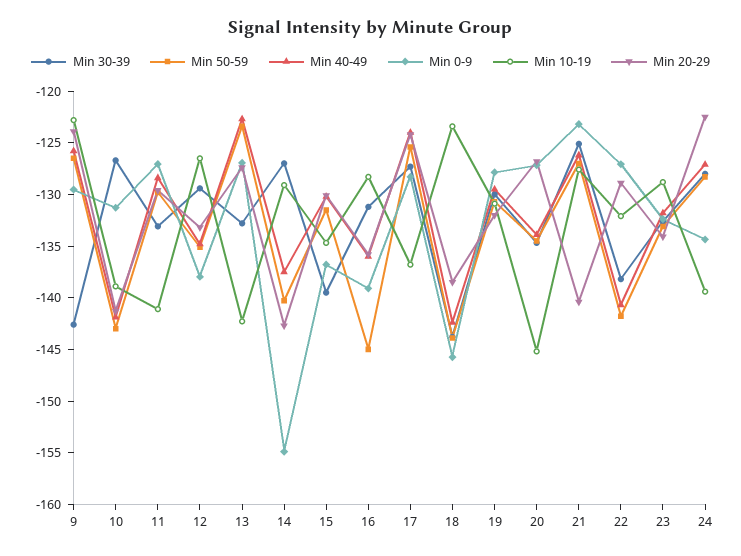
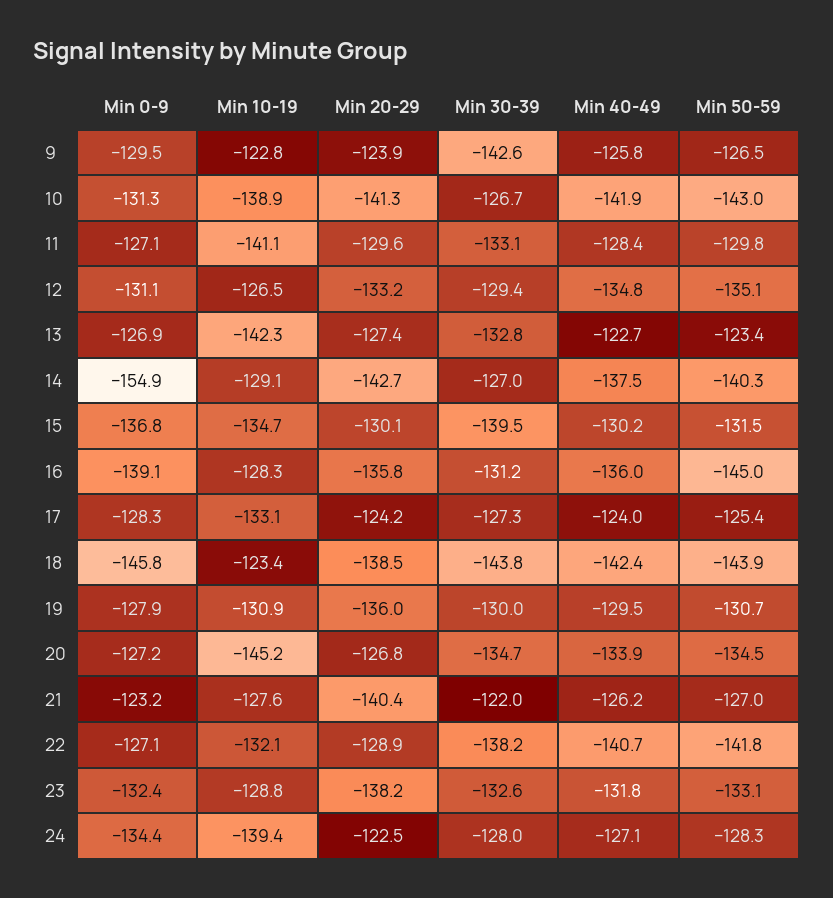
Min 0-9, 12: -138 -> -131.1
Min 10-19, 17: -137 -> -133.1
Min 20-29, 19: -132 -> -136
Min 30-39, 21: -125 -> -122
Min 20-29, 23: -134 -> -138.2

